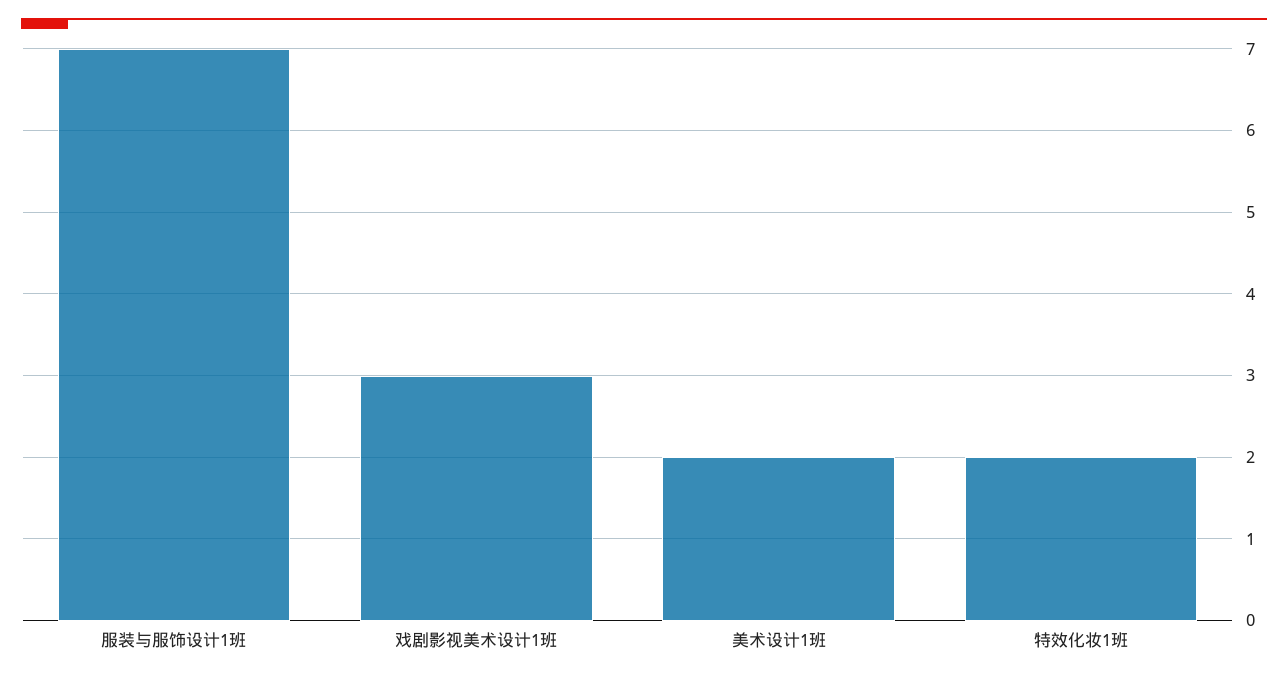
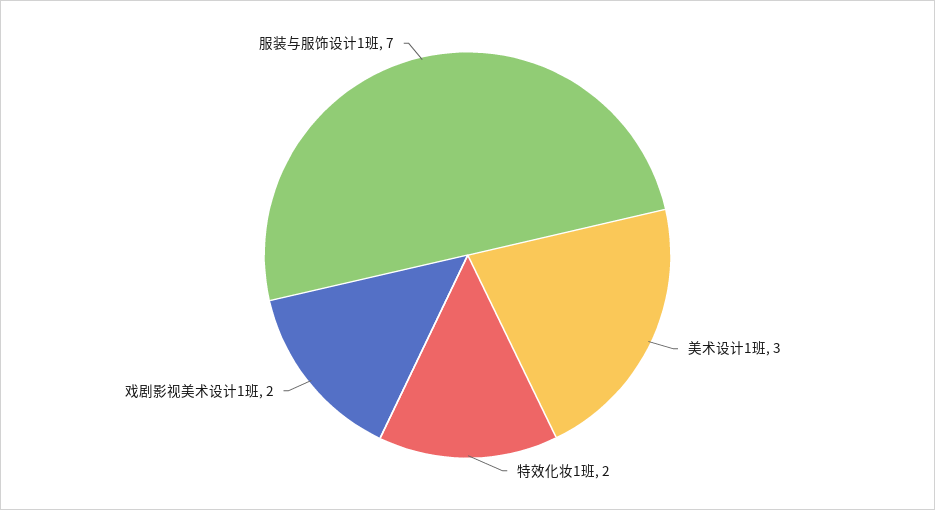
戏剧影视美术设计1班: 3 -> 2
美术设计1班: 2 -> 3

